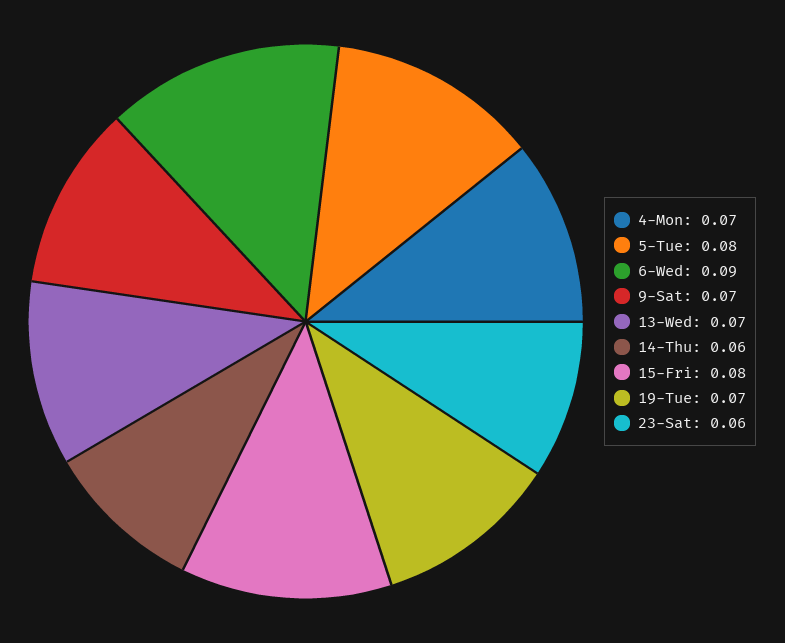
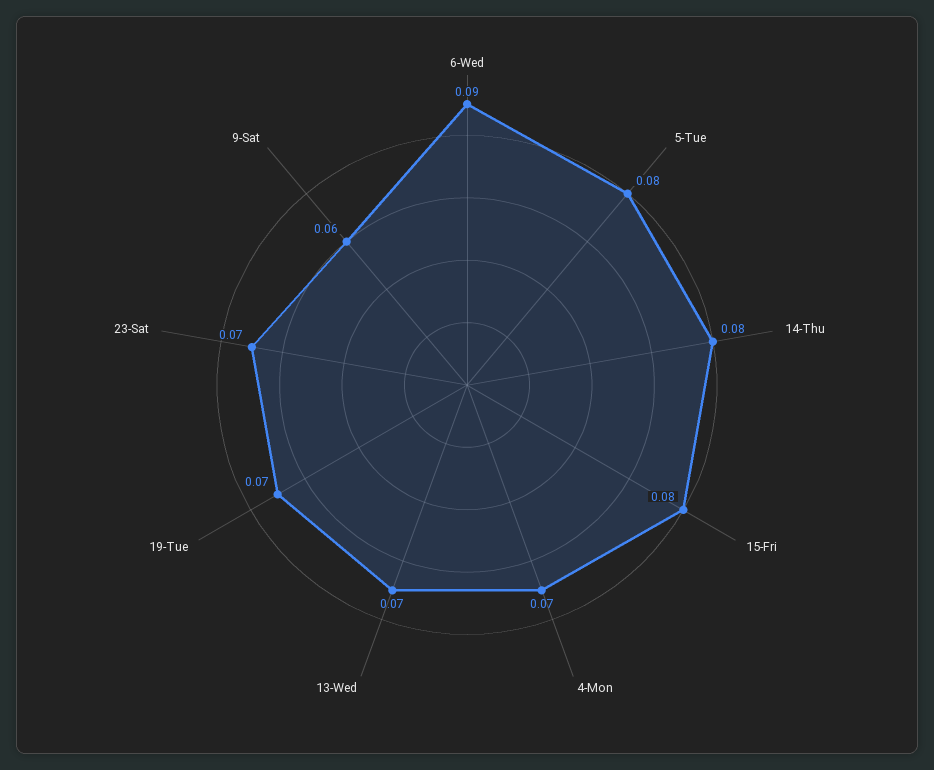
9-Sat: 0.07 -> 0.06
14-Thu: 0.06 -> 0.08
23-Sat: 0.06 -> 0.07

